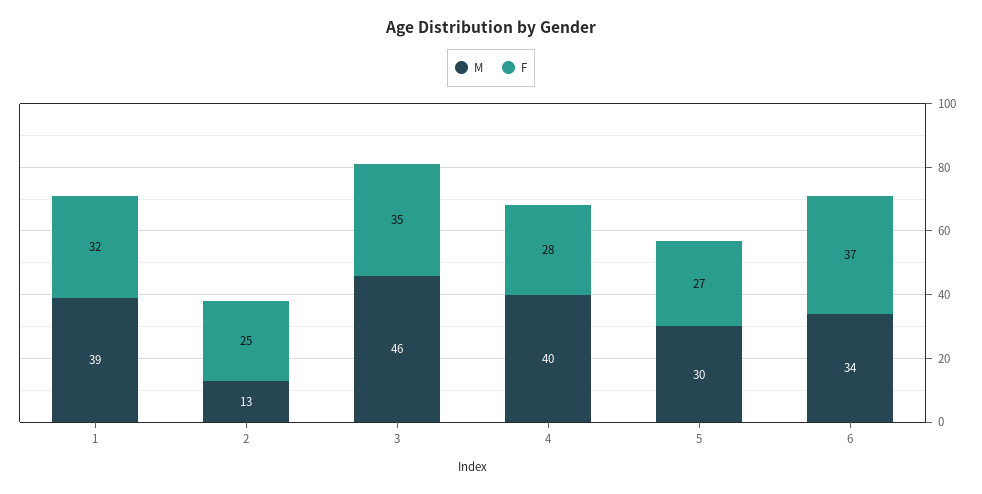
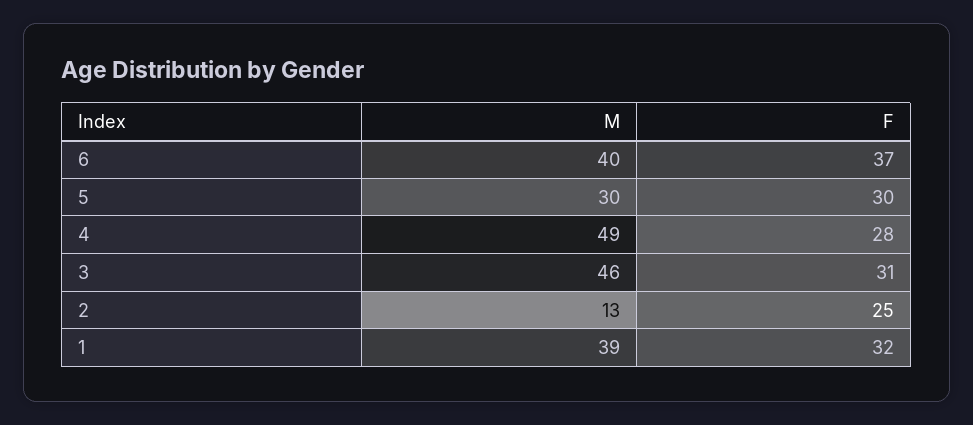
F, 3: 35 -> 31
M, 4: 40 -> 49
F, 5: 27 -> 30
M, 6: 34 -> 40

